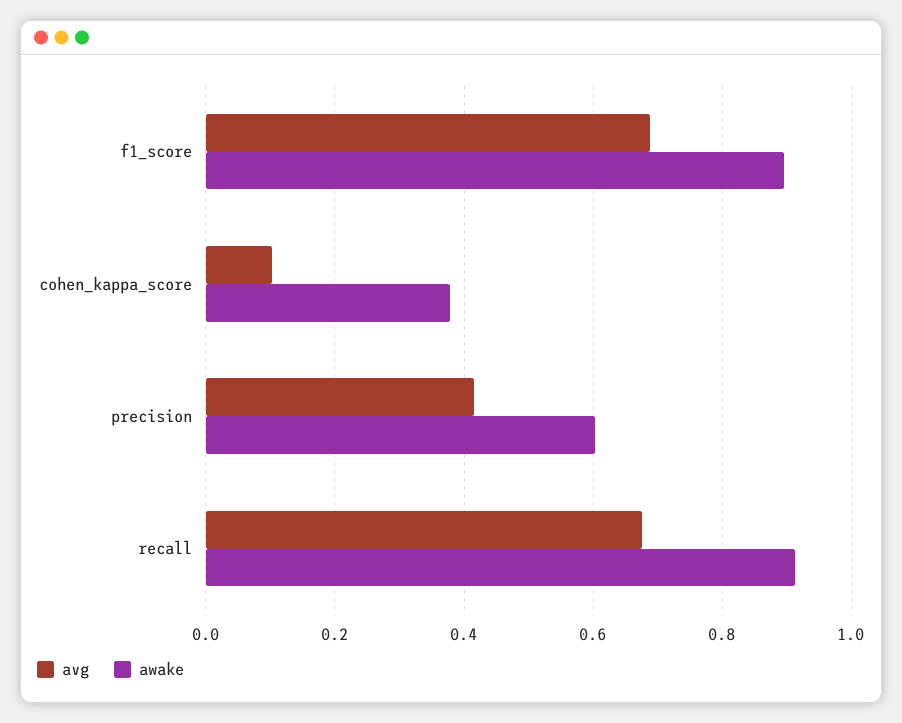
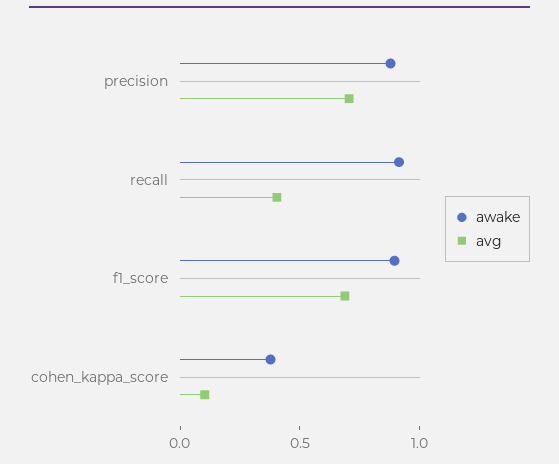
avg, precision: 0.42 -> 0.7
awake, precision: 0.6 -> 0.9
avg, recall: 0.68 -> 0.4

